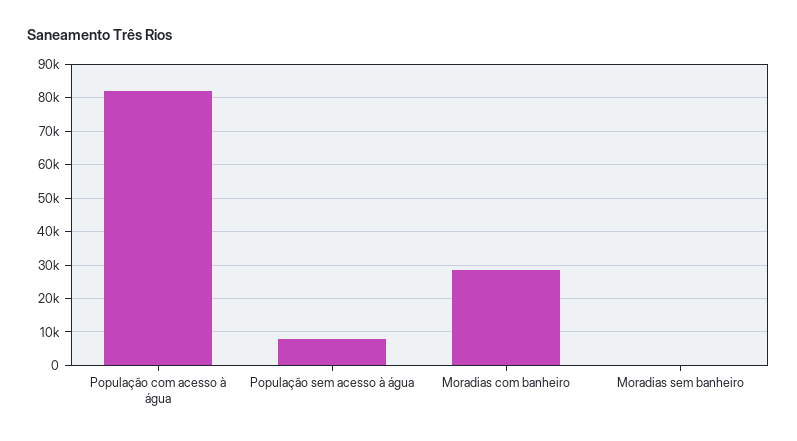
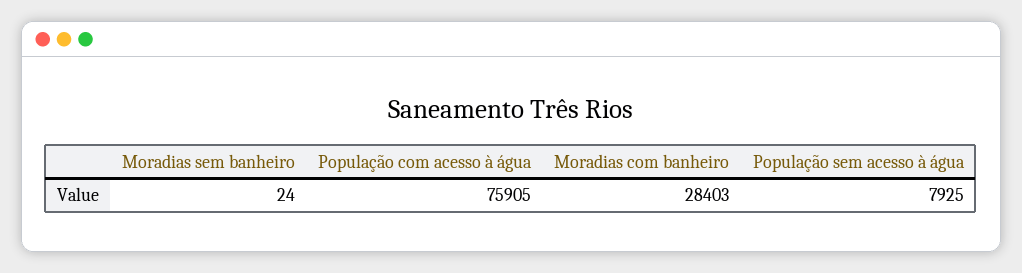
População com acesso à água: 82000 -> 75905

